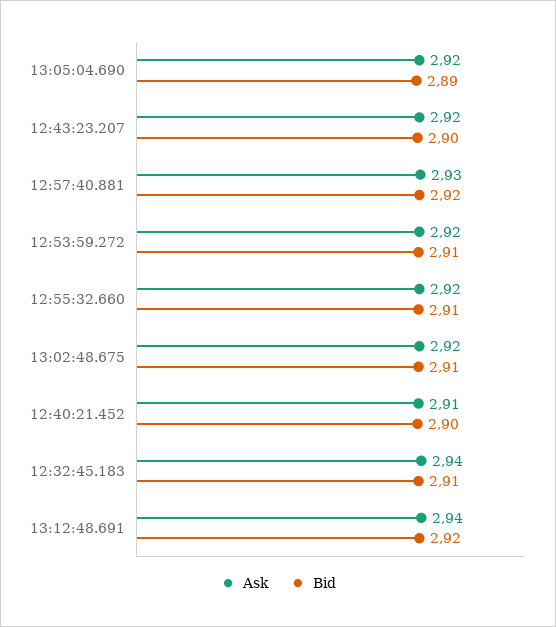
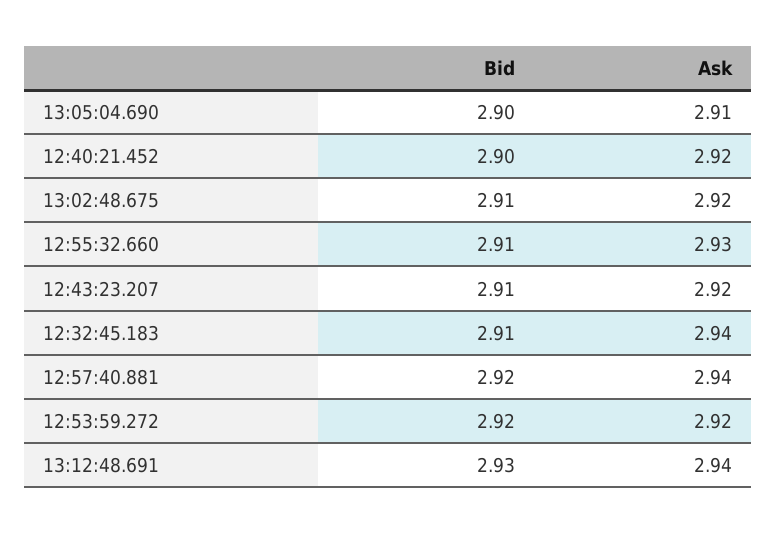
Ask, 13:05:04.690: 2.92 -> 2.91
Bid, 13:05:04.690: 2.89 -> 2.9
Bid, 12:43:23.207: 2.9 -> 2.91
Ask, 12:57:40.881: 2.93 -> 2.94
Bid, 12:53:59.272: 2.91 -> 2.92
Ask, 12:55:32.660: 2.92 -> 2.93
Ask, 12:40:21.452: 2.91 -> 2.92
Bid, 13:12:48.691: 2.92 -> 2.93

